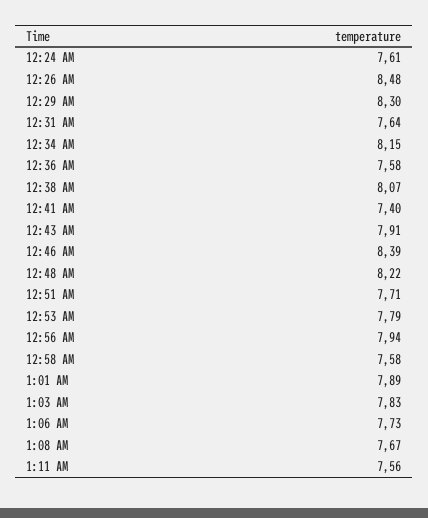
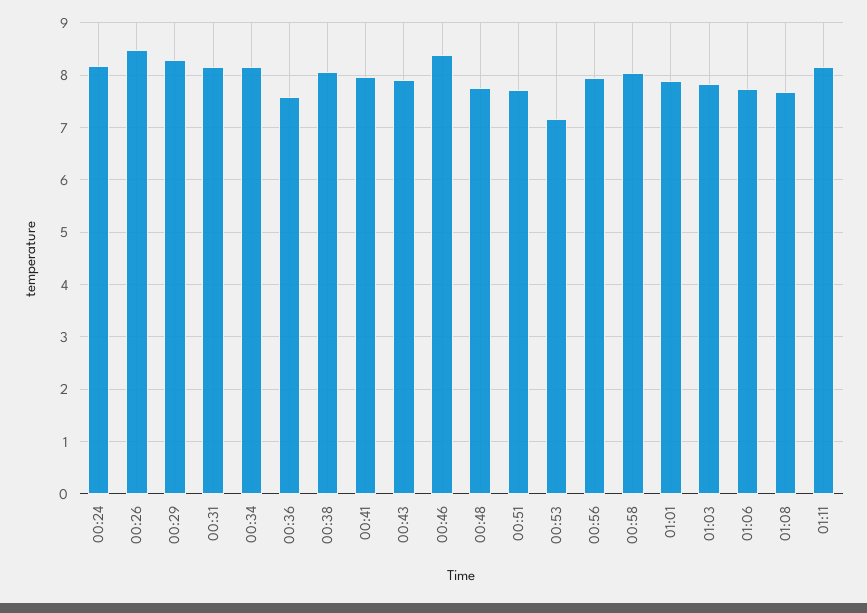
12:24 AM: 7.61 -> 8.2
12:31 AM: 7.64 -> 8.2
12:41 AM: 7.4 -> 8
12:48 AM: 8.22 -> 7.8
12:53 AM: 7.79 -> 7.2
12:58 AM: 7.58 -> 8
1:11 AM: 7.56 -> 8.2

